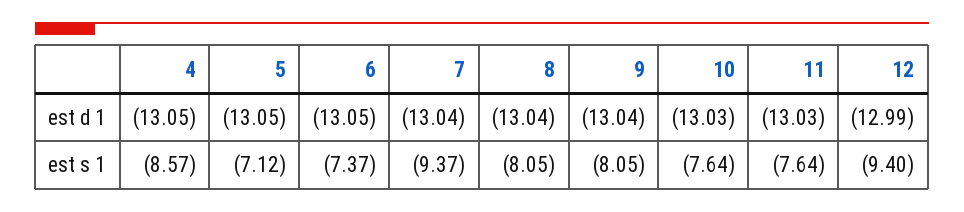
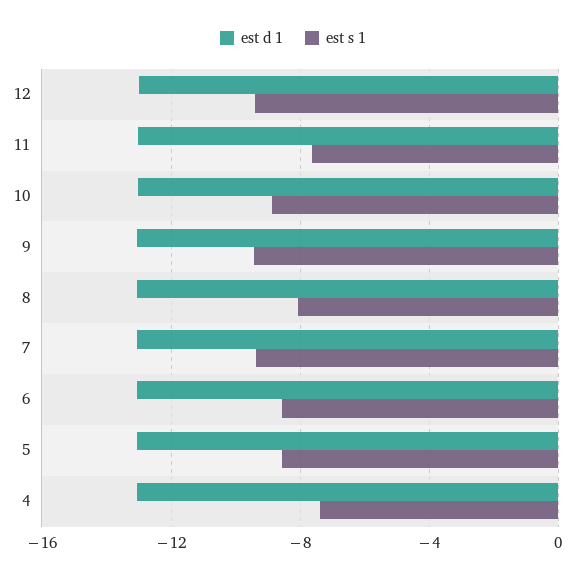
est s 1, 4: -8.57 -> -7.5
est s 1, 5: -7.12 -> -8.5
est s 1, 6: -7.37 -> -8.5
est s 1, 9: -8.05 -> -9.5
est s 1, 10: -7.64 -> -9

